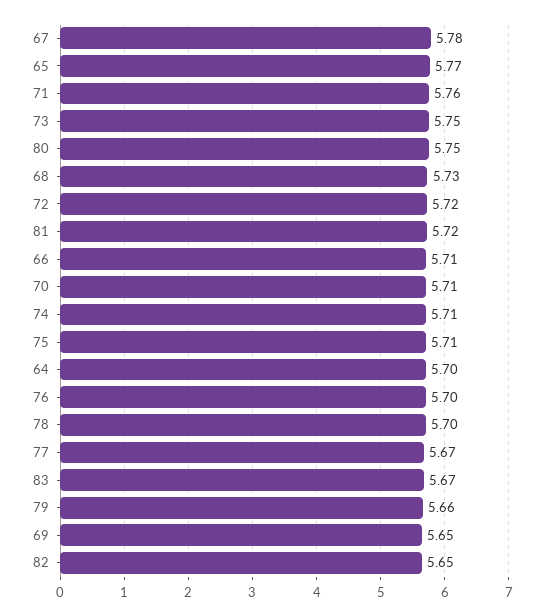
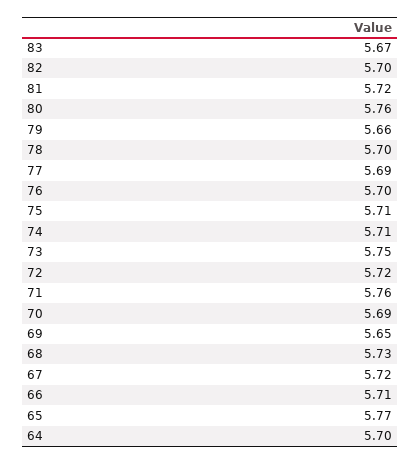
67: 5.78 -> 5.72
80: 5.75 -> 5.76
70: 5.71 -> 5.69
77: 5.67 -> 5.69
82: 5.65 -> 5.7

